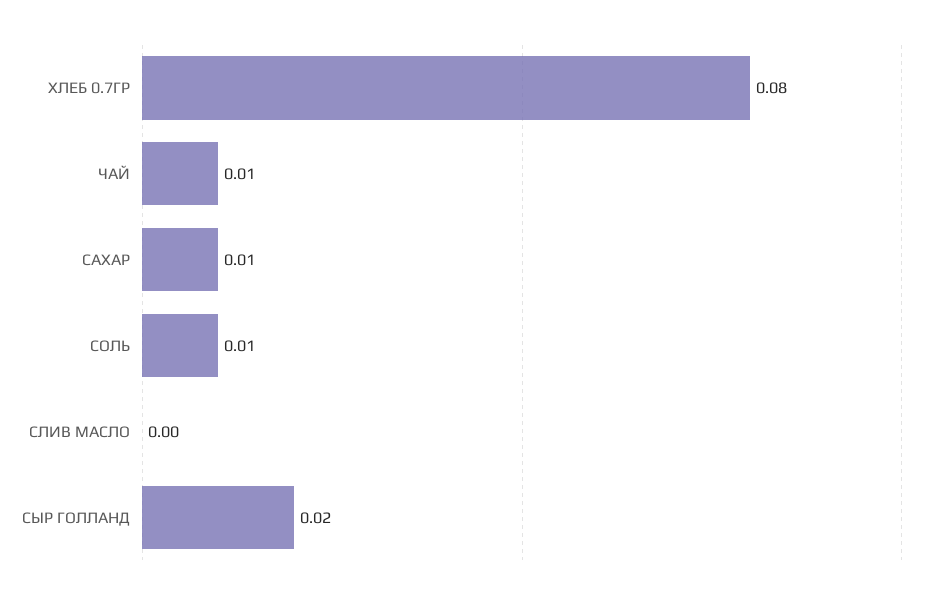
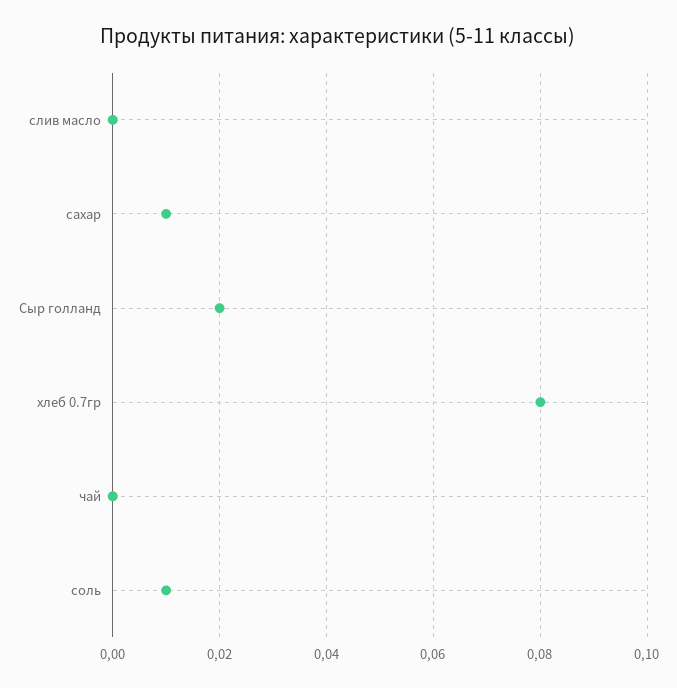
ЧАЙ: 0.01 -> 0

